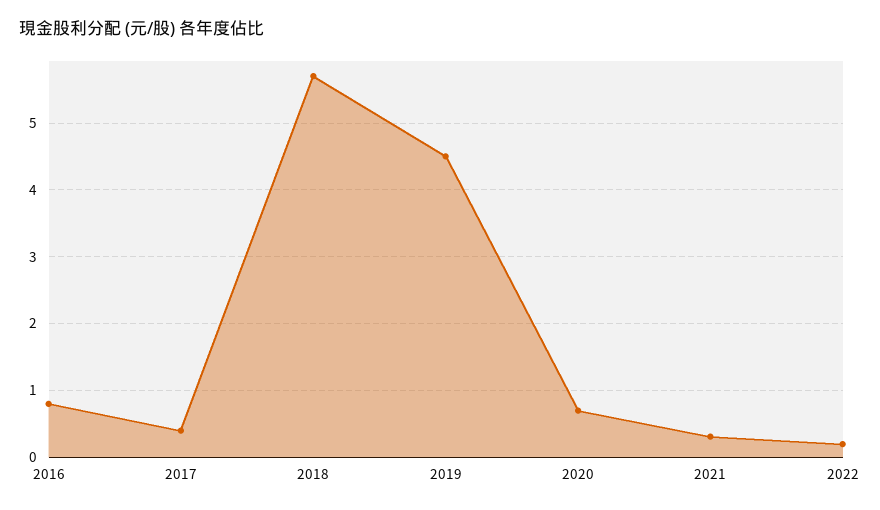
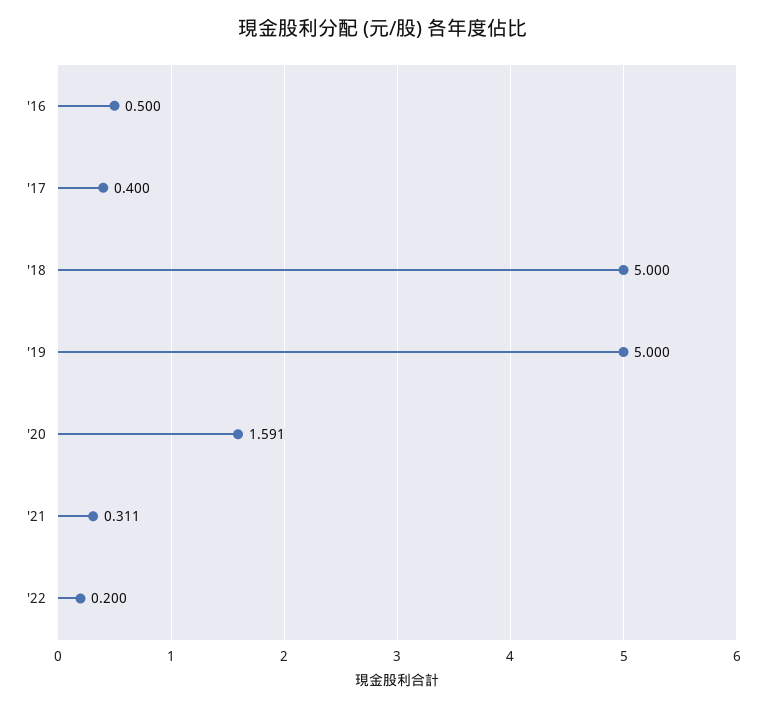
2016: 0.8 -> 0.5
2018: 5.7 -> 5
2019: 4.5 -> 5
2020: 0.7 -> 1.591

